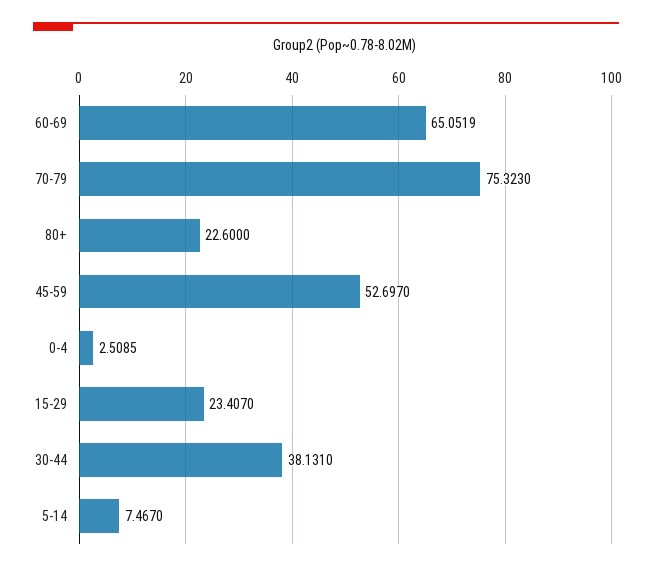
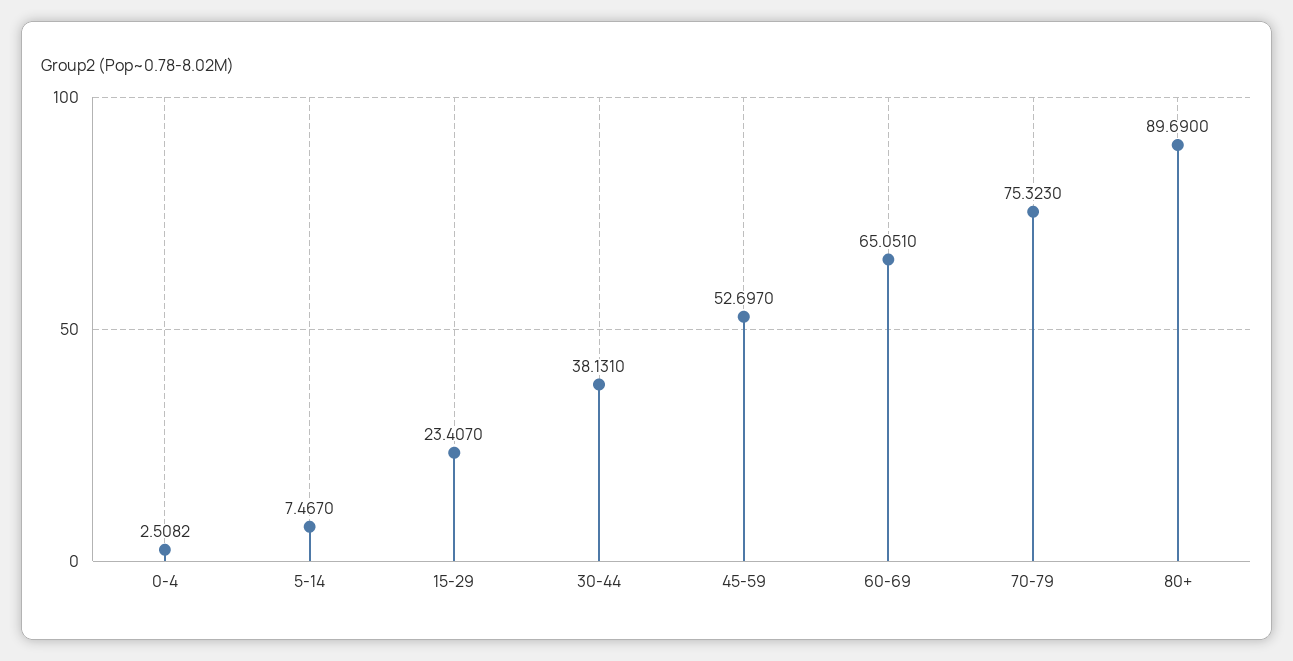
60-69: 65.0519 -> 65.051
80+: 22.6 -> 89.69
0-4: 2.5085 -> 2.5082

